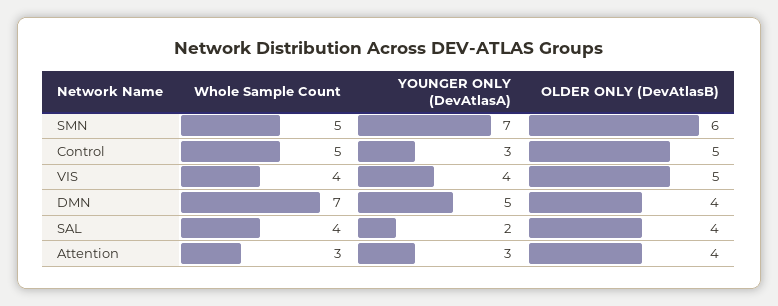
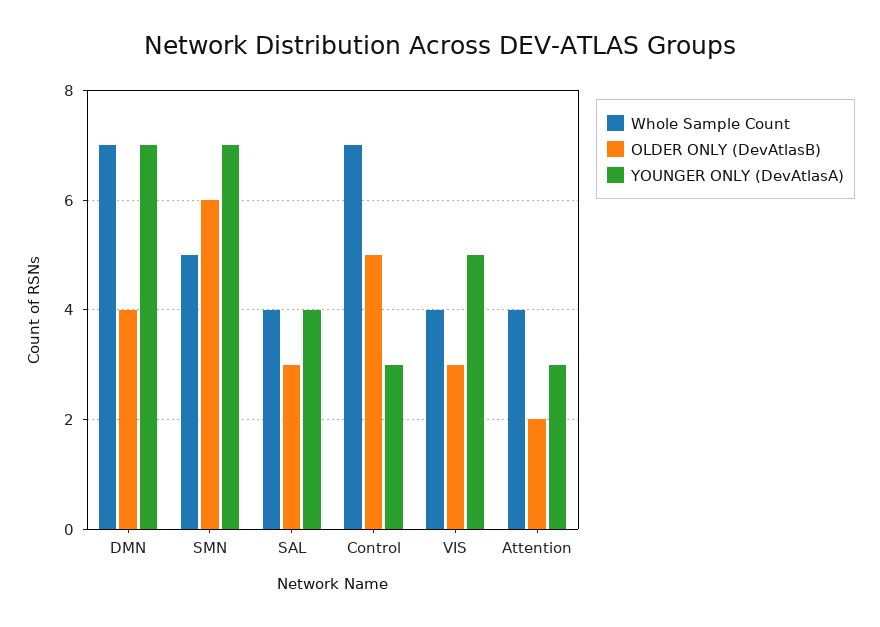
Whole Sample Count, Control: 5 -> 7
YOUNGER ONLY (DevAtlasA), VIS: 4 -> 5
OLDER ONLY (DevAtlasB), VIS: 5 -> 3
YOUNGER ONLY (DevAtlasA), DMN: 5 -> 7
YOUNGER ONLY (DevAtlasA), SAL: 2 -> 4
OLDER ONLY (DevAtlasB), SAL: 4 -> 3
Whole Sample Count, Attention: 3 -> 4
OLDER ONLY (DevAtlasB), Attention: 4 -> 2

